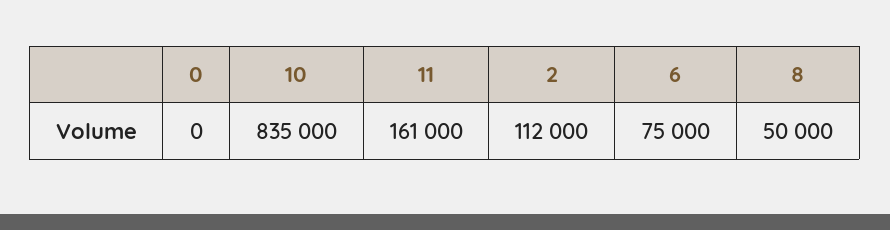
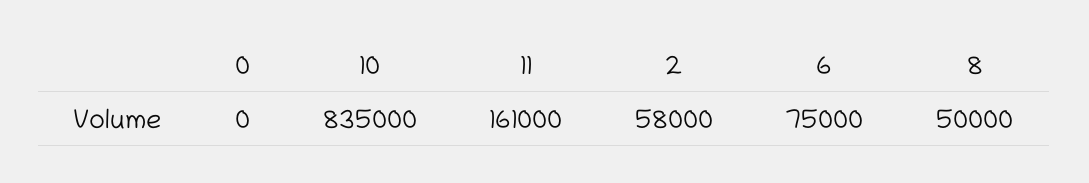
2: 112000 -> 58000

